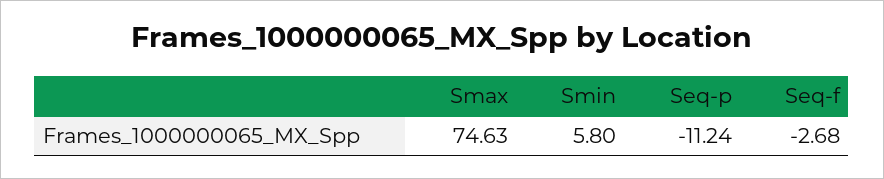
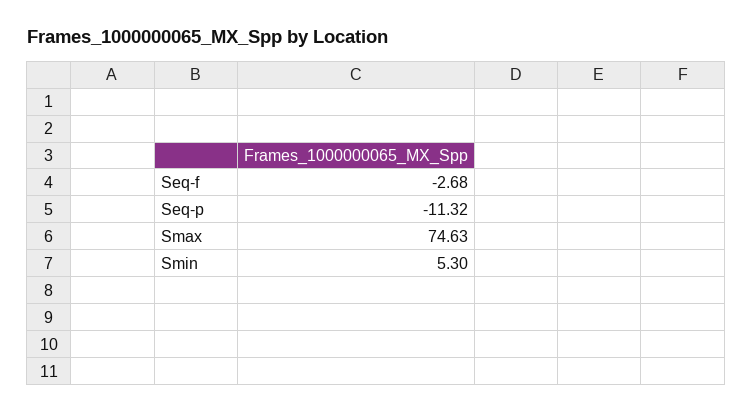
Smin: 5.8 -> 5.3
Seq-p: -11.24 -> -11.32

